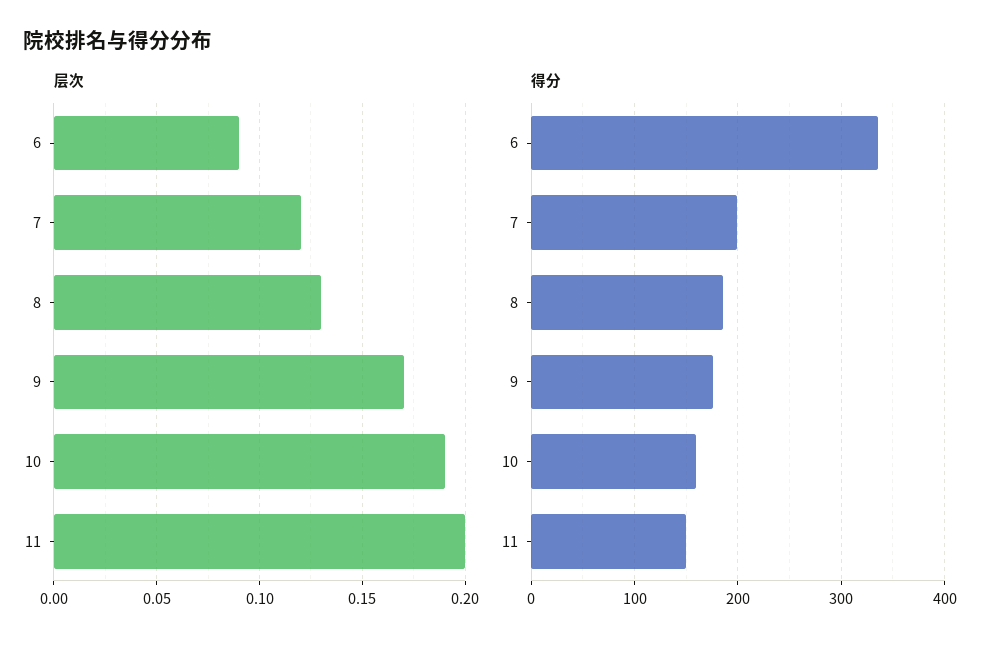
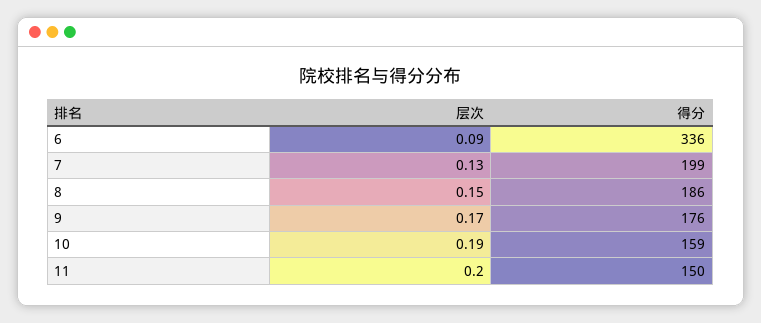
层次, 7: 0.12 -> 0.13
层次, 8: 0.13 -> 0.15

